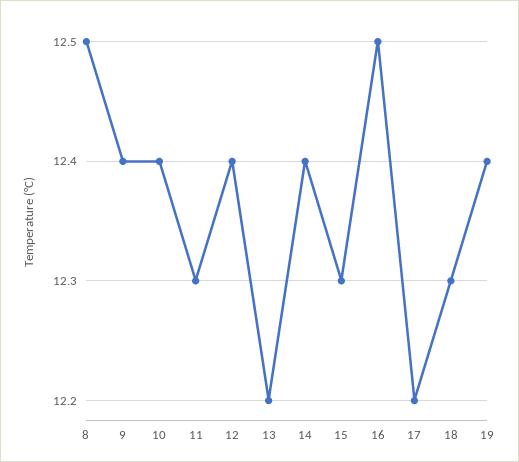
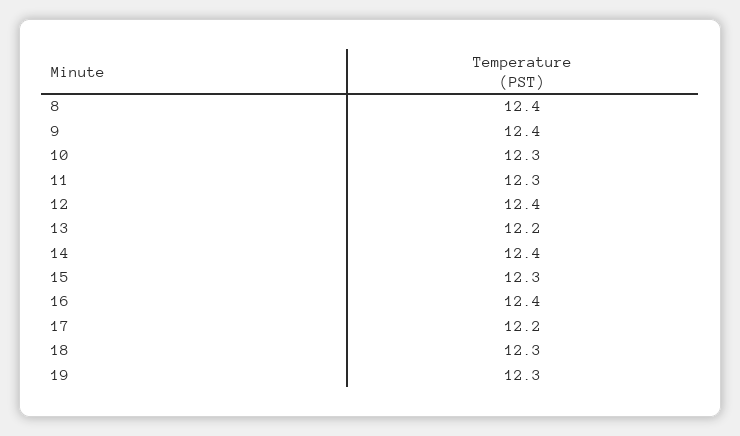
8: 12.5 -> 12.4
10: 12.4 -> 12.3
16: 12.5 -> 12.4
19: 12.4 -> 12.3

